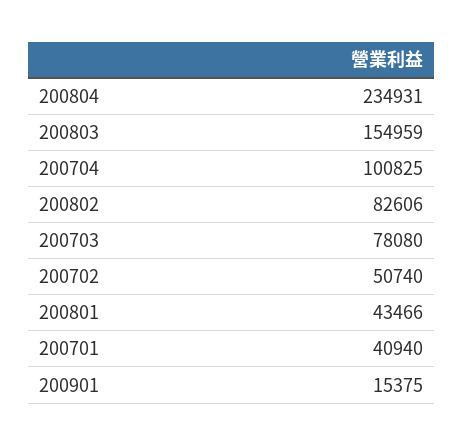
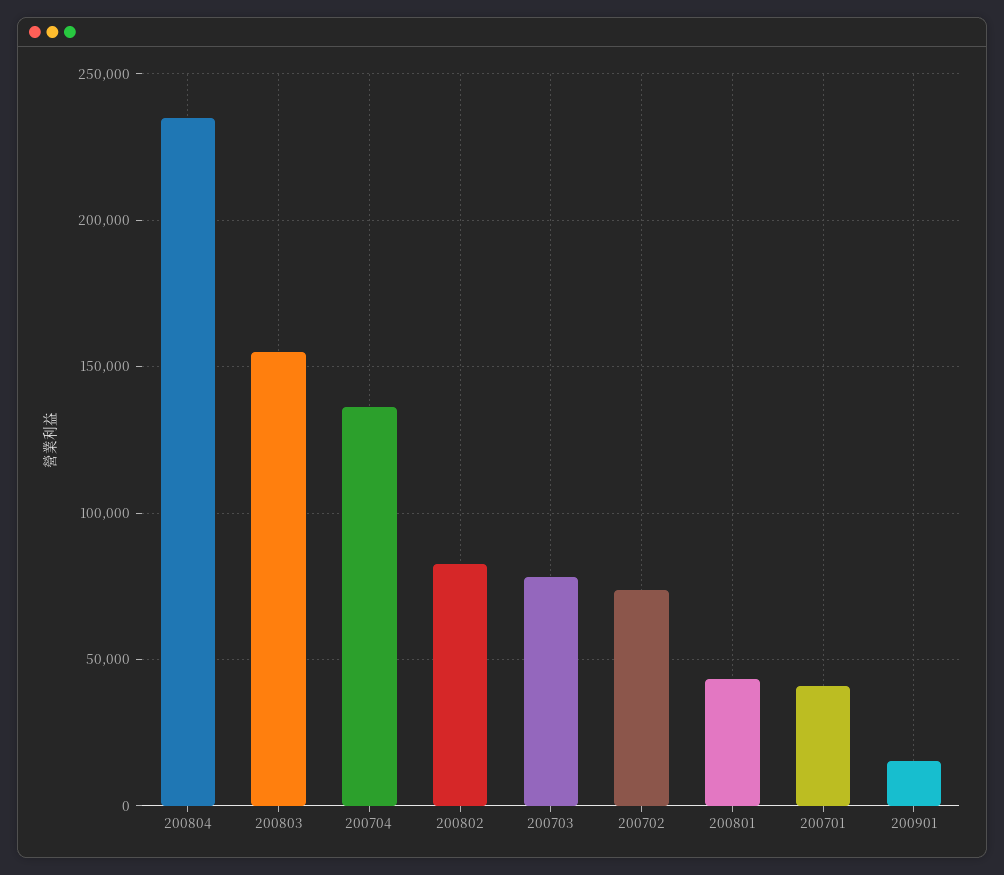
200704: 100825 -> 135000
200702: 50740 -> 75000

